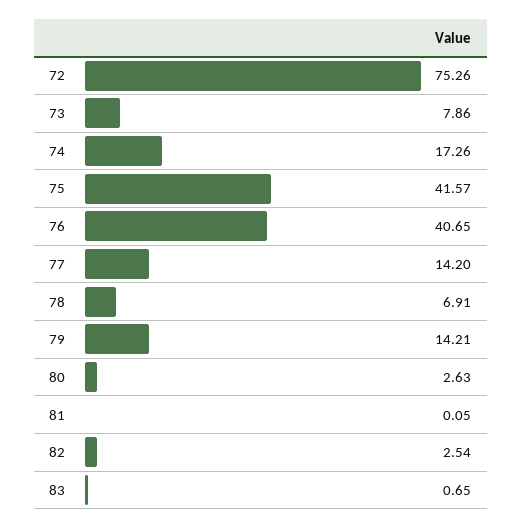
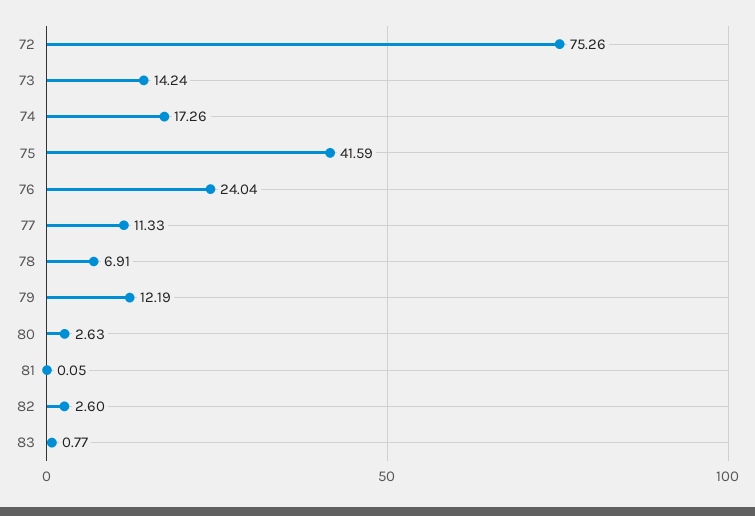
73: 7.86 -> 14.24
75: 41.57 -> 41.59
76: 40.65 -> 24.04
77: 14.2 -> 11.33
79: 14.21 -> 12.19
82: 2.54 -> 2.6
83: 0.65 -> 0.77

